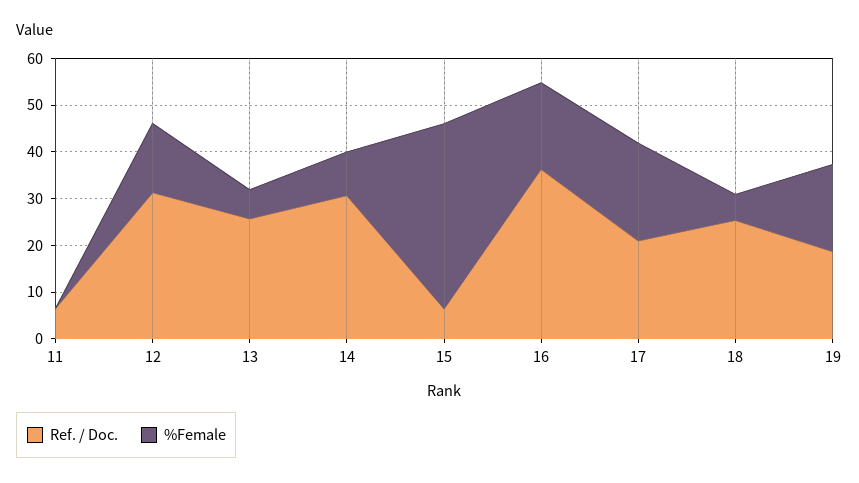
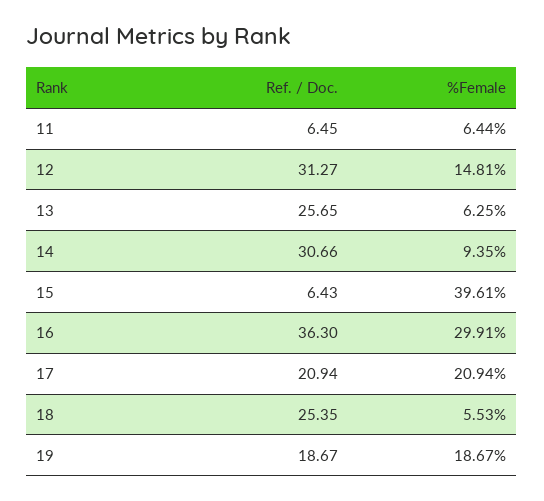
%Female, 11: 0 -> 6.44
%Female, 16: 18 -> 29.91

